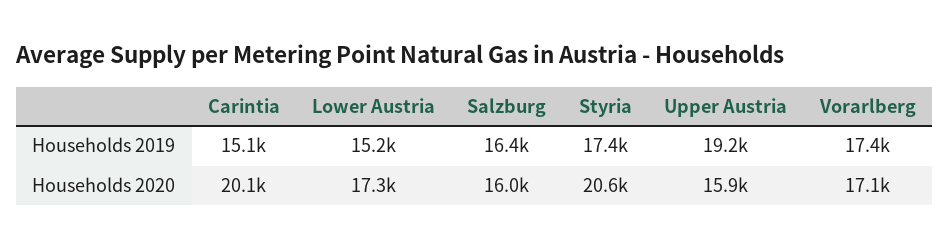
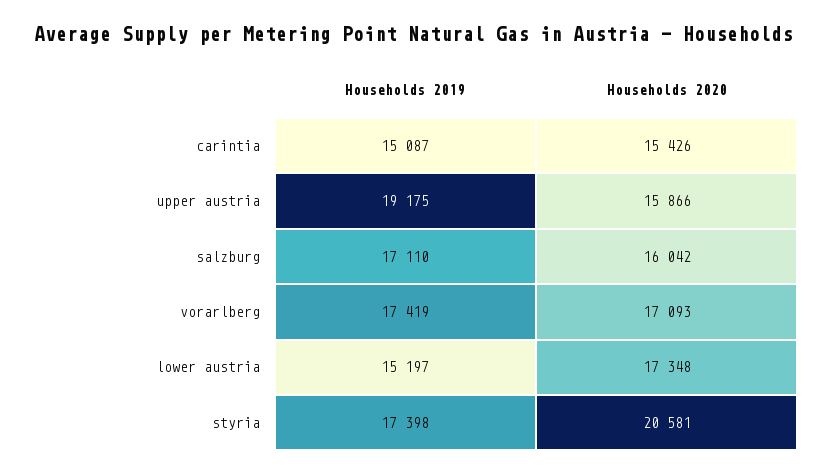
Salzburg, Households 2019: 16400 -> 17110
Carintia, Households 2020: 20100 -> 15426

